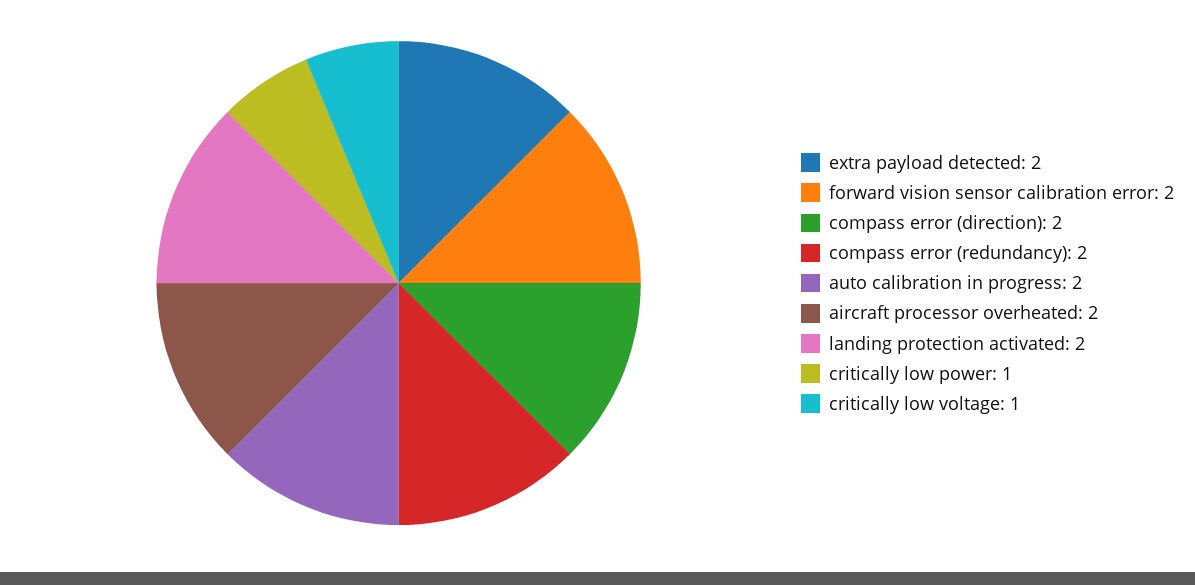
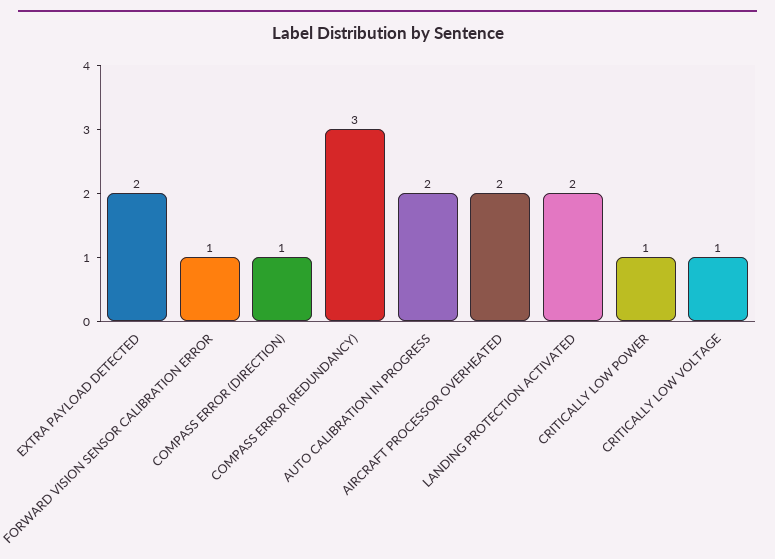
forward vision sensor calibration error: 2 -> 1
compass error (direction): 2 -> 1
compass error (redundancy): 2 -> 3

